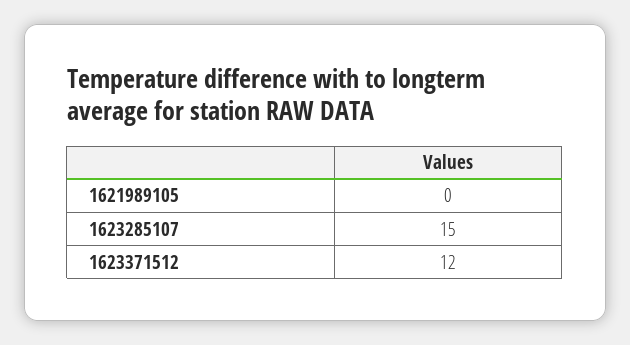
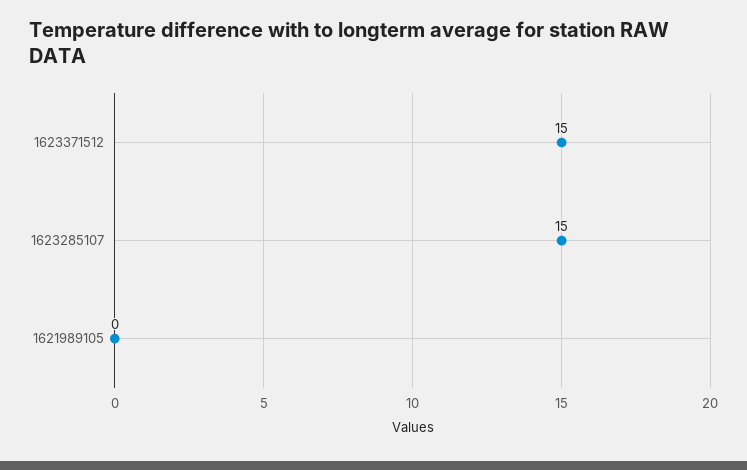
1623371512: 12 -> 15

